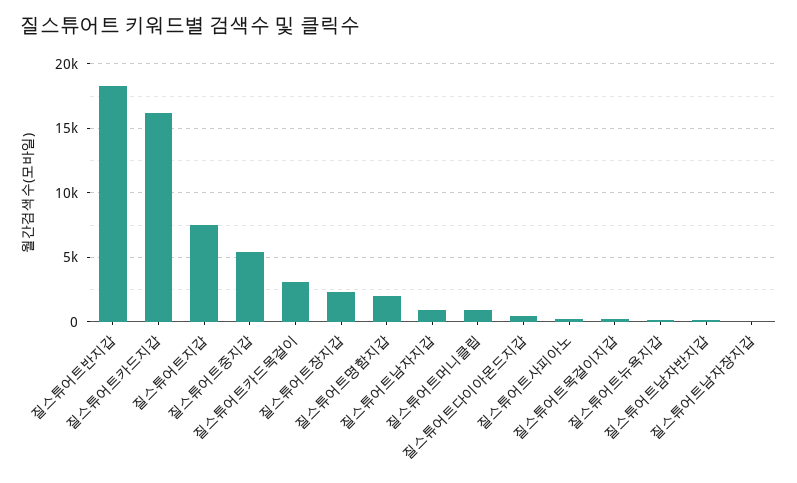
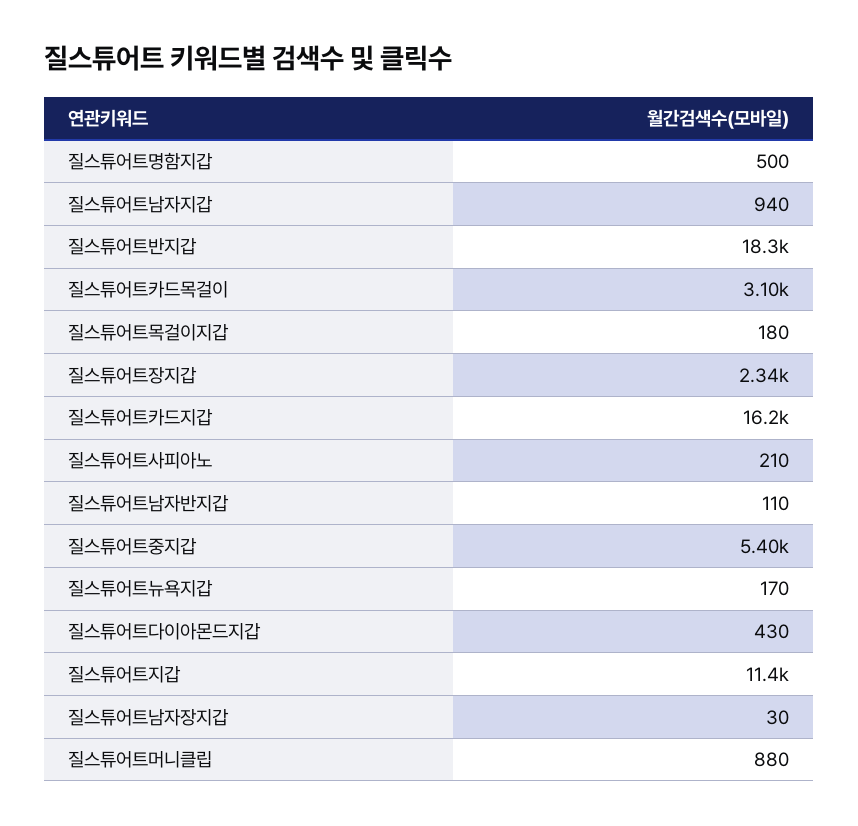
질스튜어트지갑: 7500 -> 11400
질스튜어트명함지갑: 2000 -> 500

